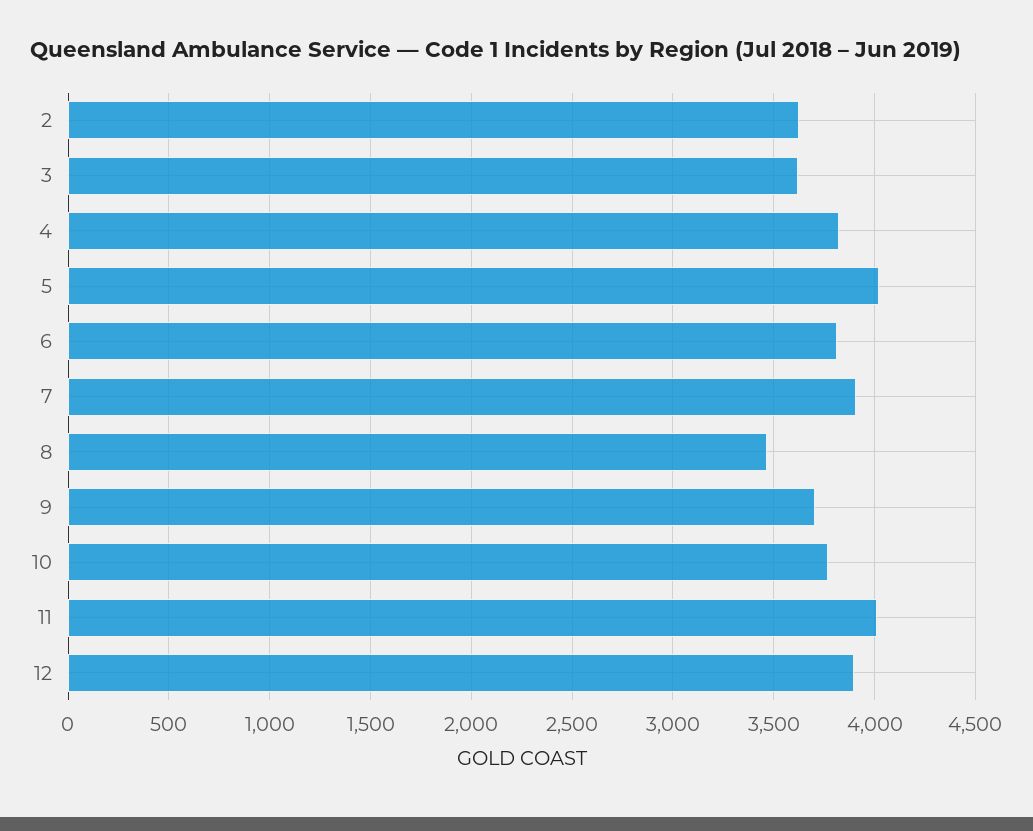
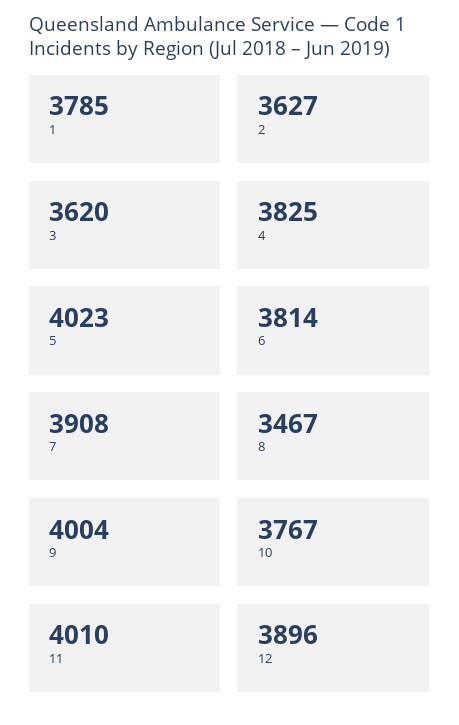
9: 3700 -> 4004
1: none -> 3785

